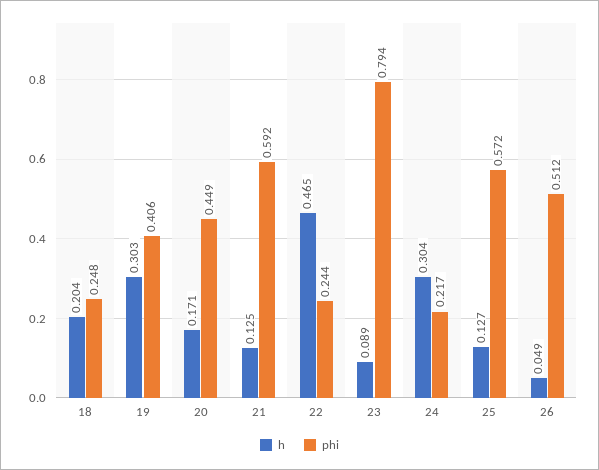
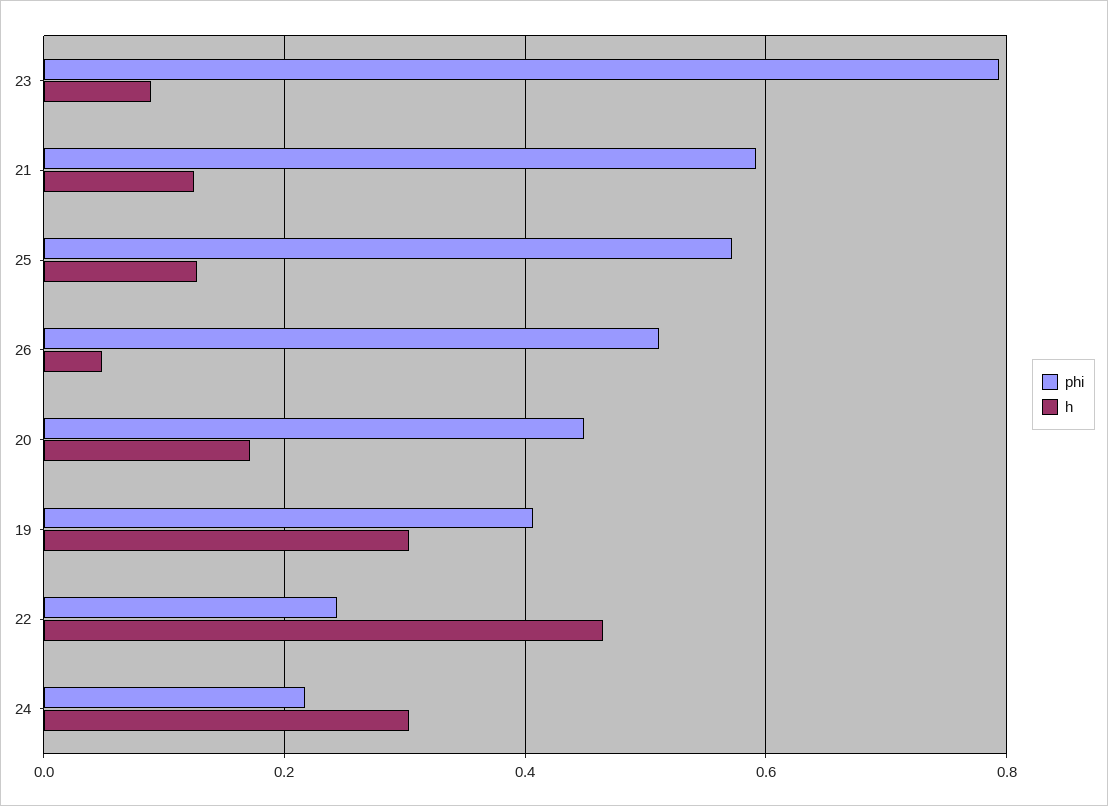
h, 18: 0.204 -> none
phi, 18: 0.248 -> none

